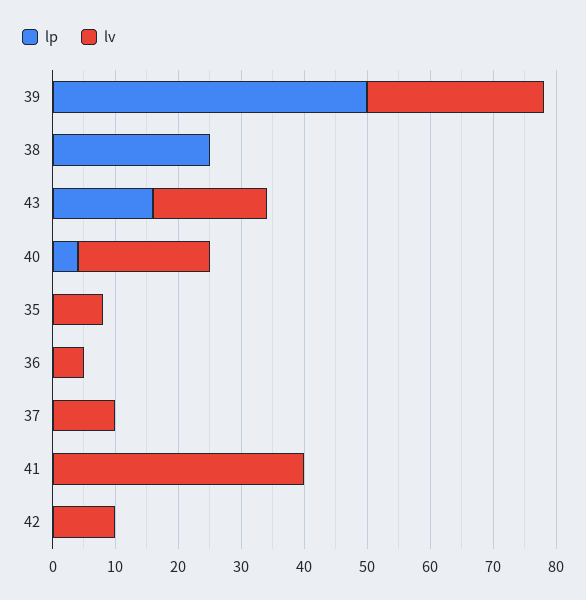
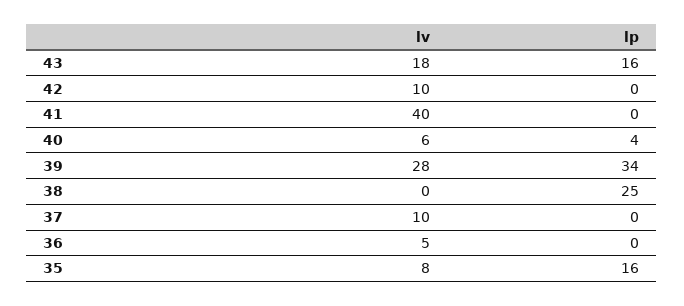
lp, 39: 50 -> 34
lv, 40: 20 -> 6
lp, 35: 0 -> 16

